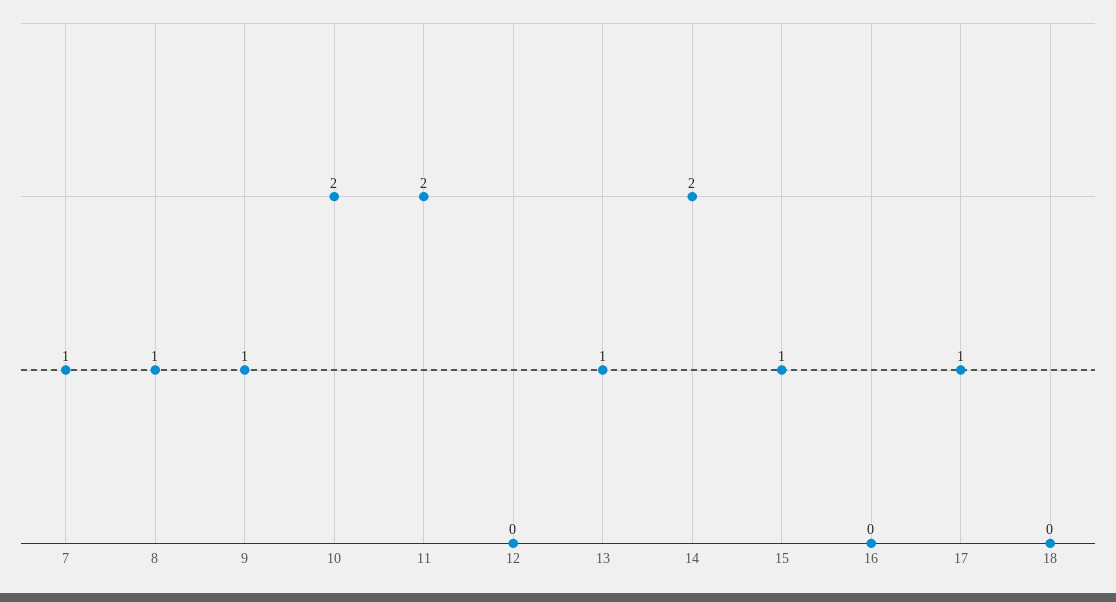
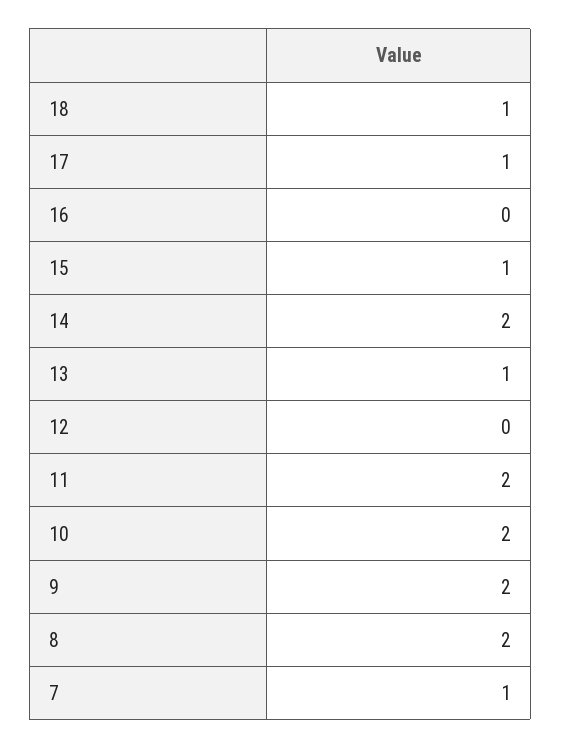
8: 1 -> 2
9: 1 -> 2
18: 0 -> 1

